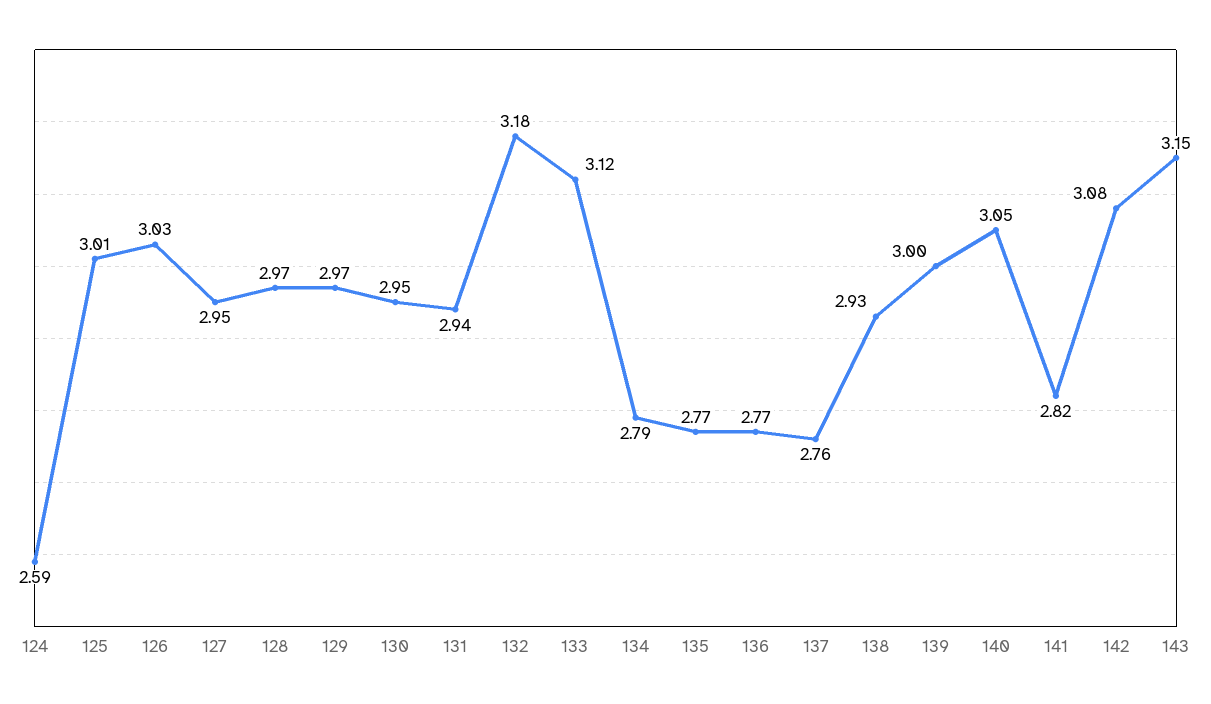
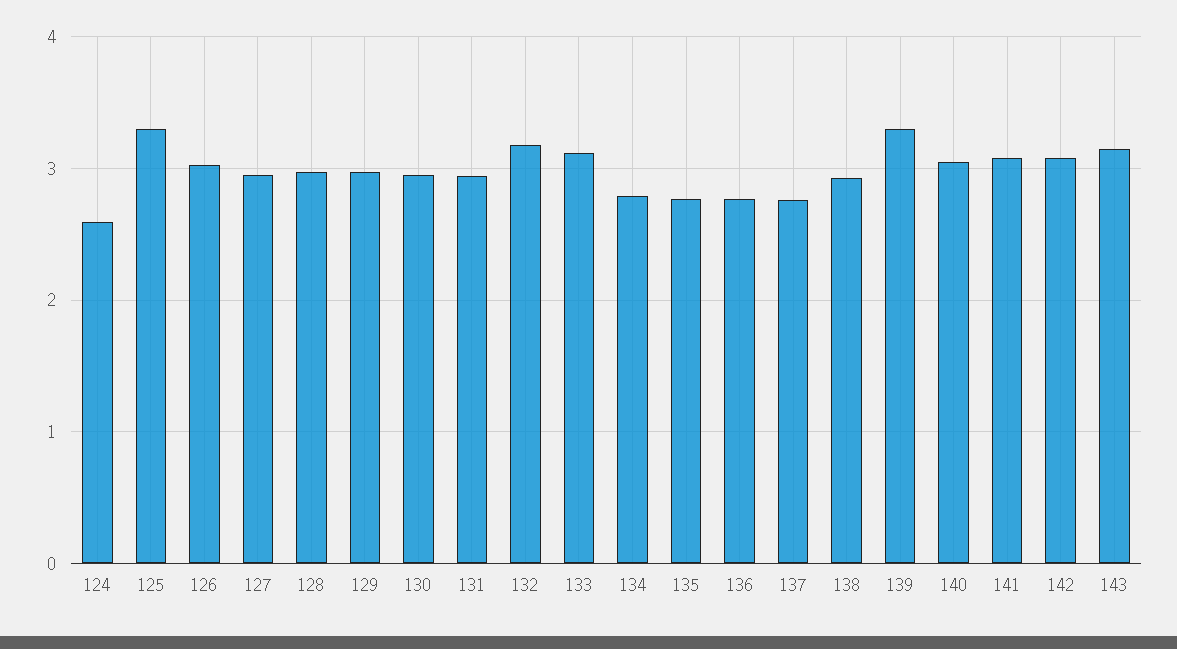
125: 3.01 -> 3.3
139: 3 -> 3.3
141: 2.82 -> 3.1

